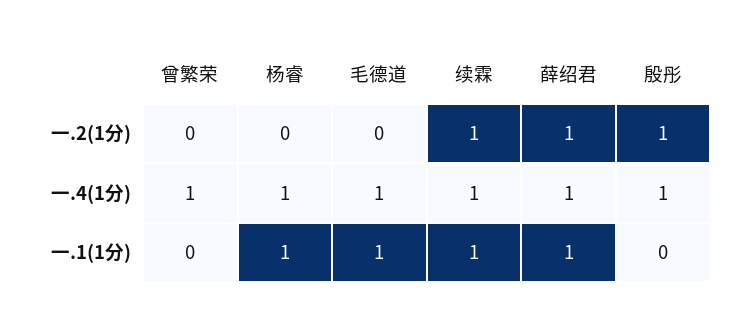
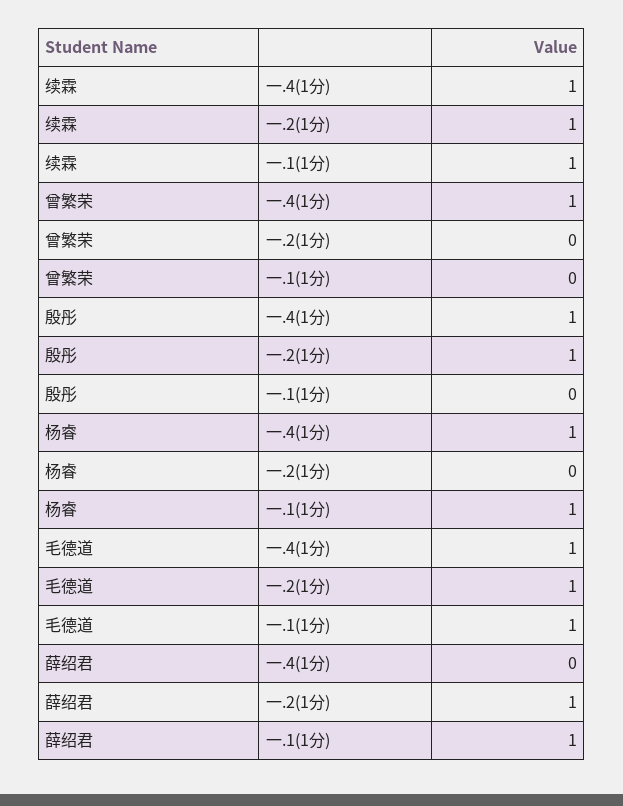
毛德道, 一.2(1分): 0 -> 1
薛绍君, 一.4(1分): 1 -> 0

